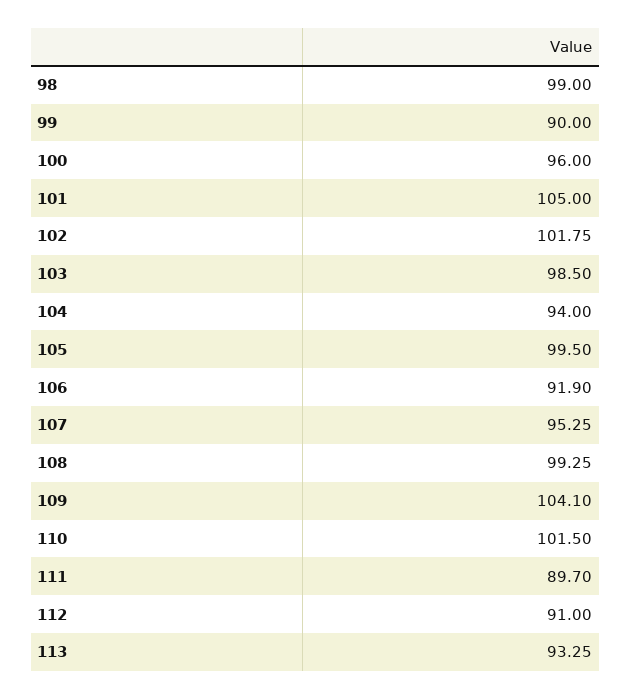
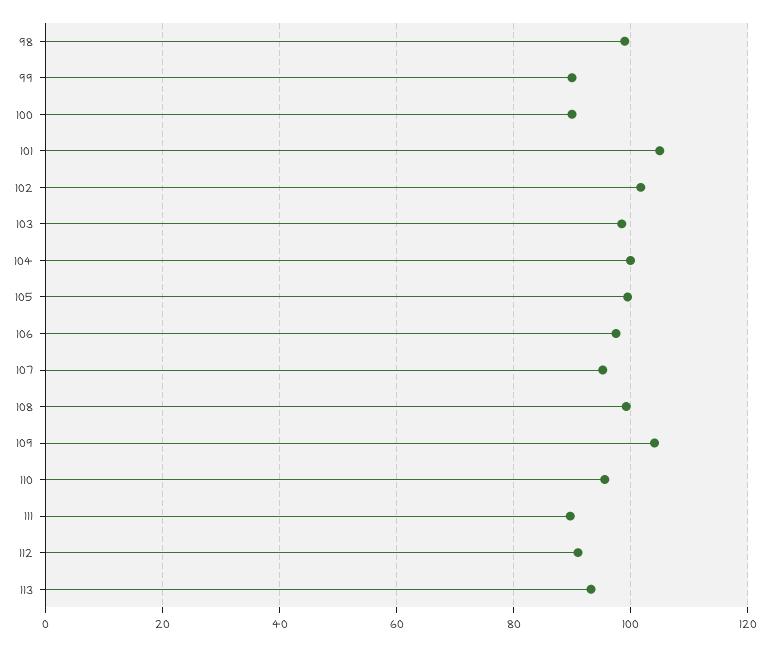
100: 96 -> 90
104: 94 -> 100
106: 91.9 -> 98
110: 101.5 -> 96

